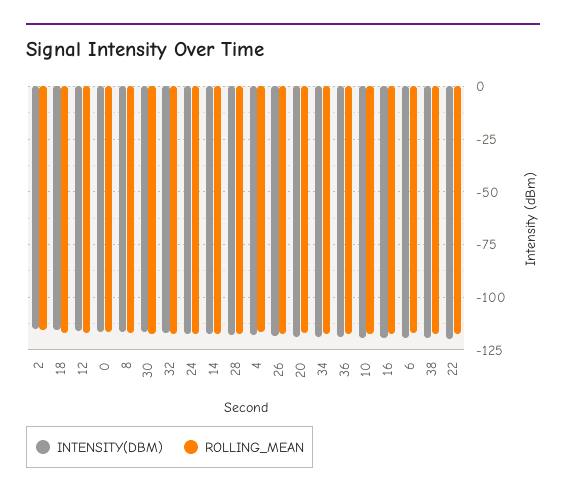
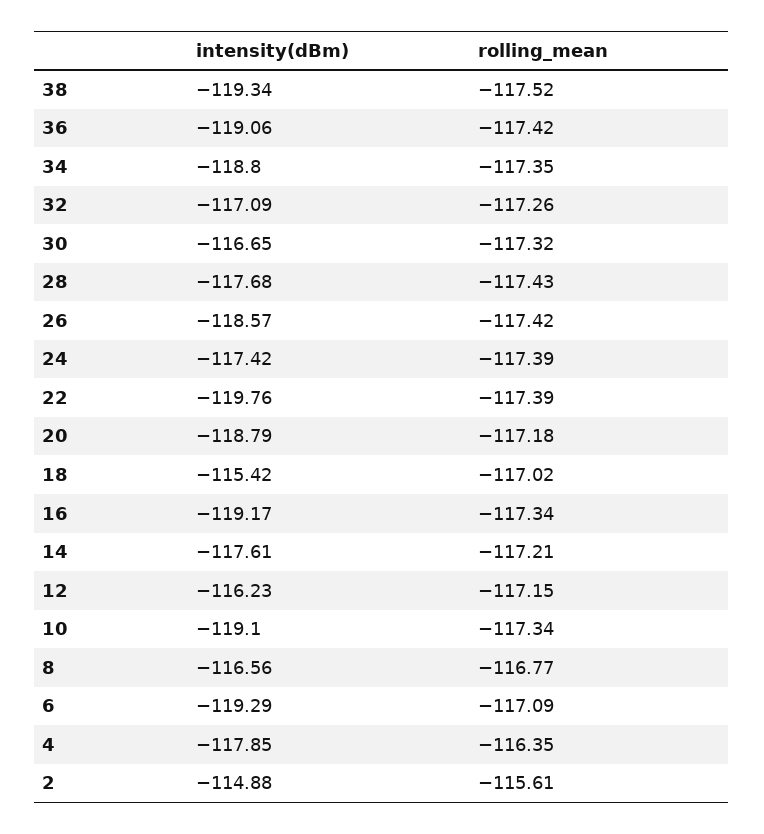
INTENSITY(DBM), 0: -115 -> none
ROLLING_MEAN, 0: -115 -> none

